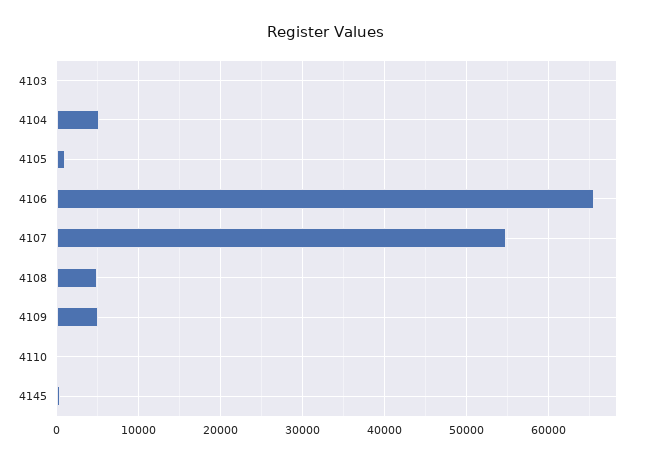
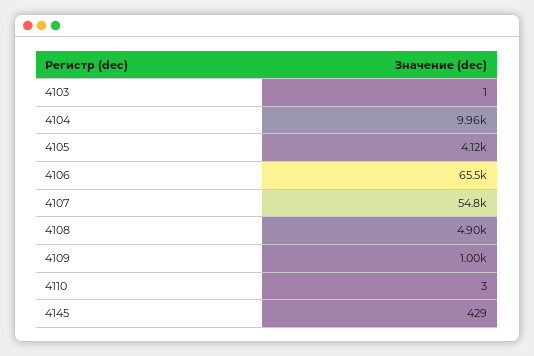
4104: 5000 -> 9960
4105: 1000 -> 4120
4109: 5000 -> 1000

